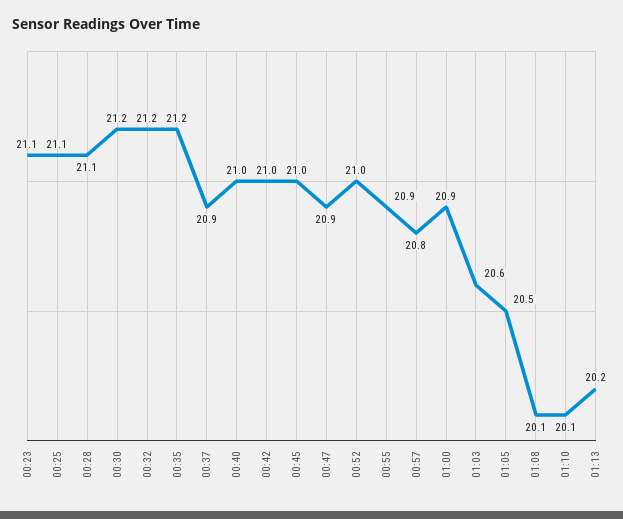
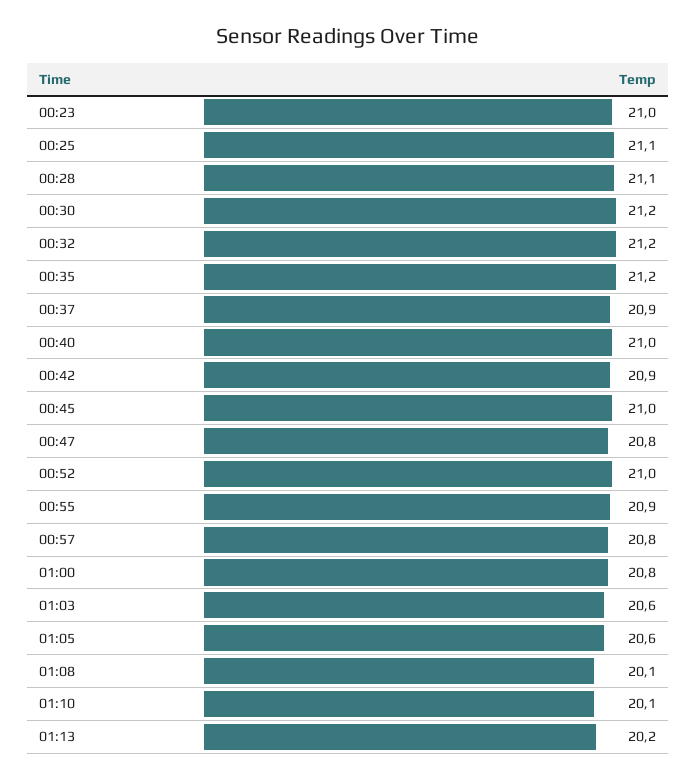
00:23: 21.1 -> 21
00:42: 21 -> 20.9
00:47: 20.9 -> 20.8
01:00: 20.9 -> 20.8
01:05: 20.5 -> 20.6

